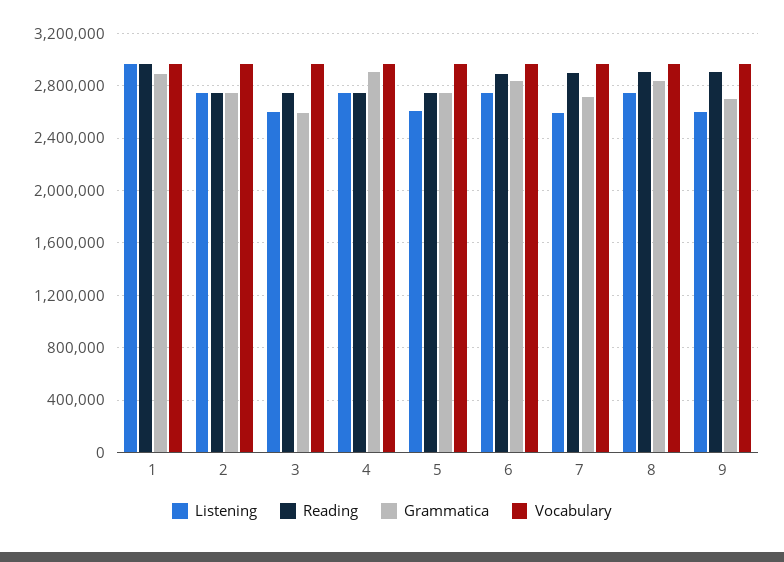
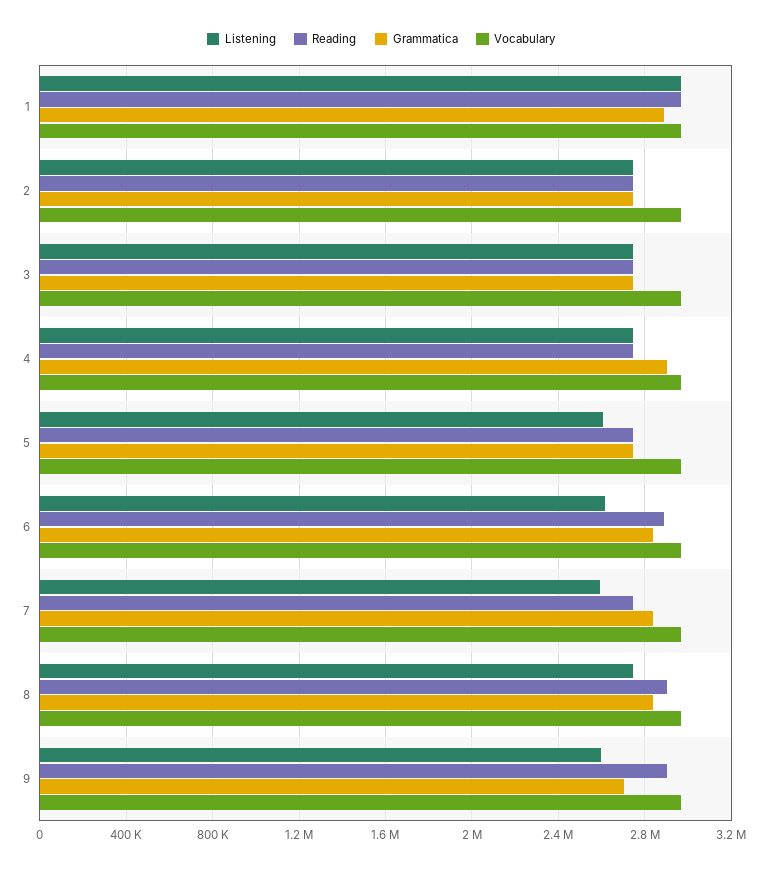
Listening, 3: 2600000 -> 2750000
Grammatica, 3: 2600000 -> 2750000
Listening, 6: 2750000 -> 2600000
Reading, 7: 2900000 -> 2750000
Grammatica, 7: 2700000 -> 2850000

